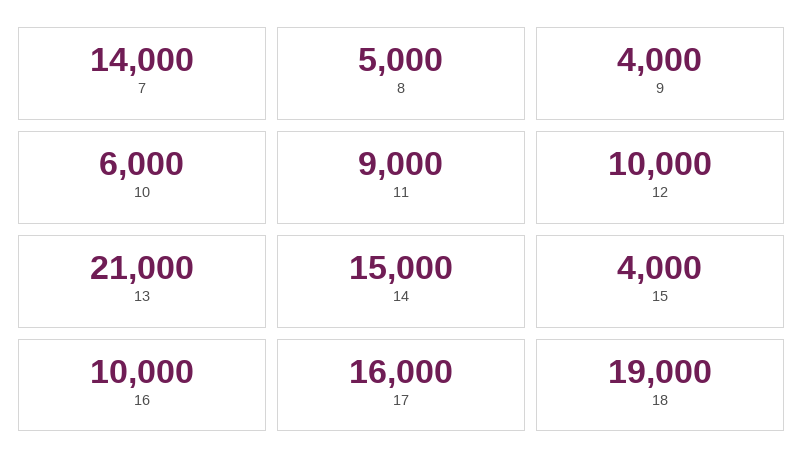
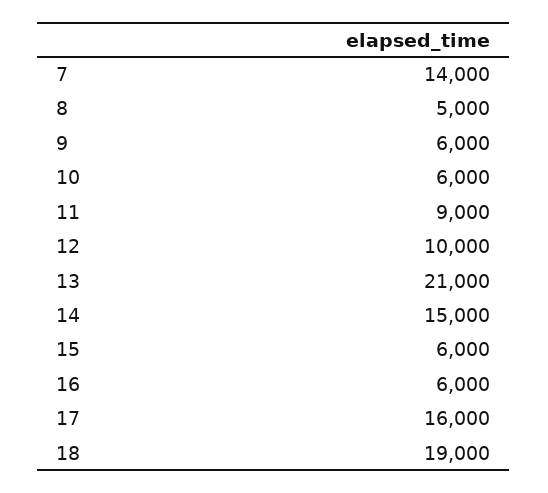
9: 4000 -> 6000
15: 4000 -> 6000
16: 10000 -> 6000

